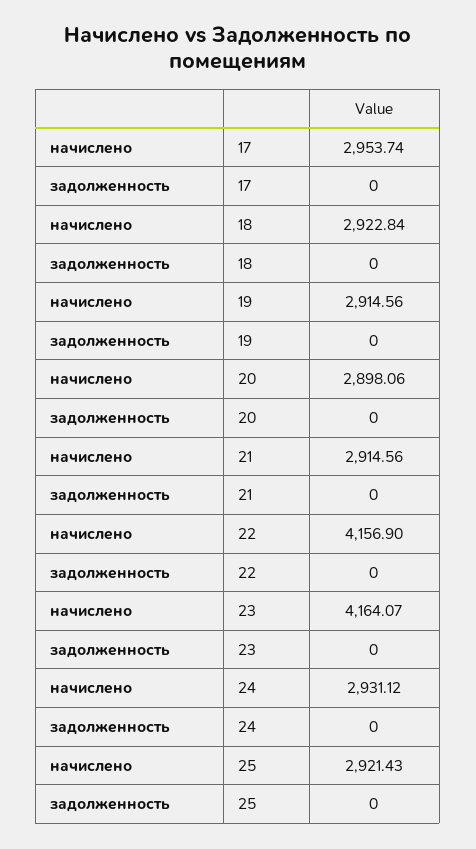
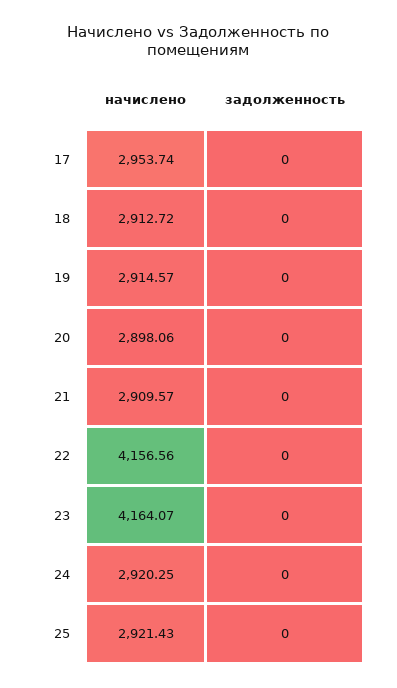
начислено, 18: 2922.84 -> 2912.72
начислено, 19: 2914.56 -> 2914.57
начислено, 21: 2914.56 -> 2909.57
начислено, 22: 4156.9 -> 4156.56
начислено, 24: 2931.12 -> 2920.25

